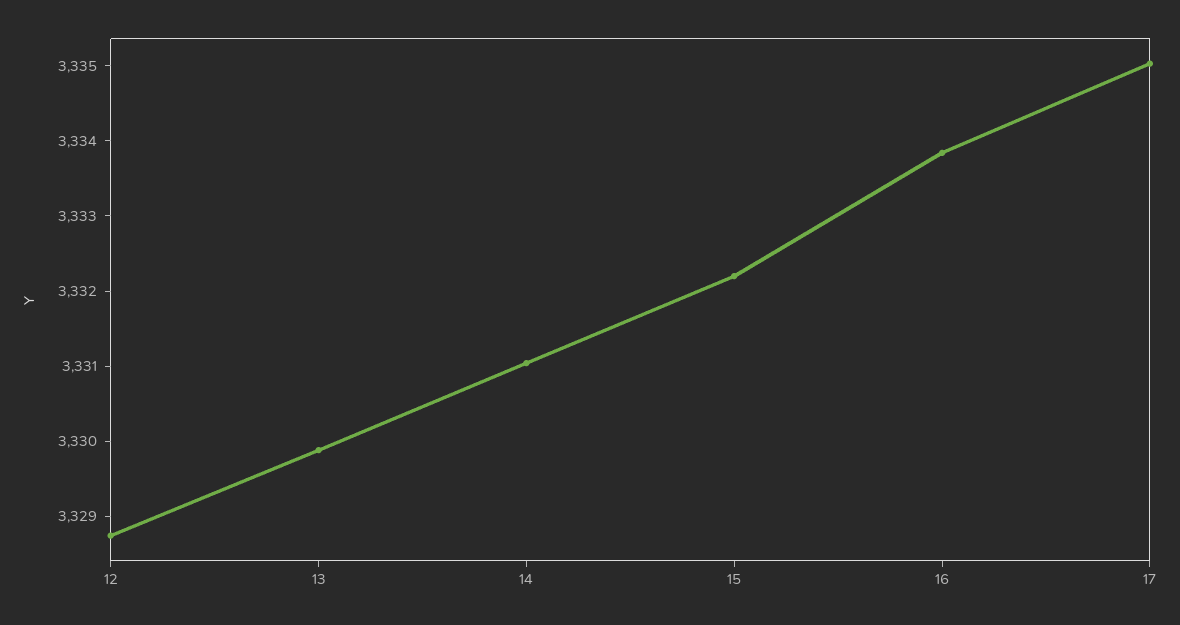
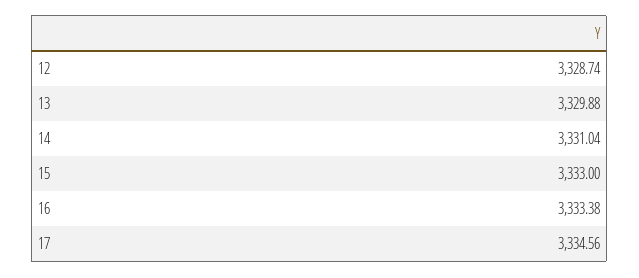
15: 3332.2 -> 3333
16: 3333.8 -> 3333.38
17: 3335 -> 3334.56

